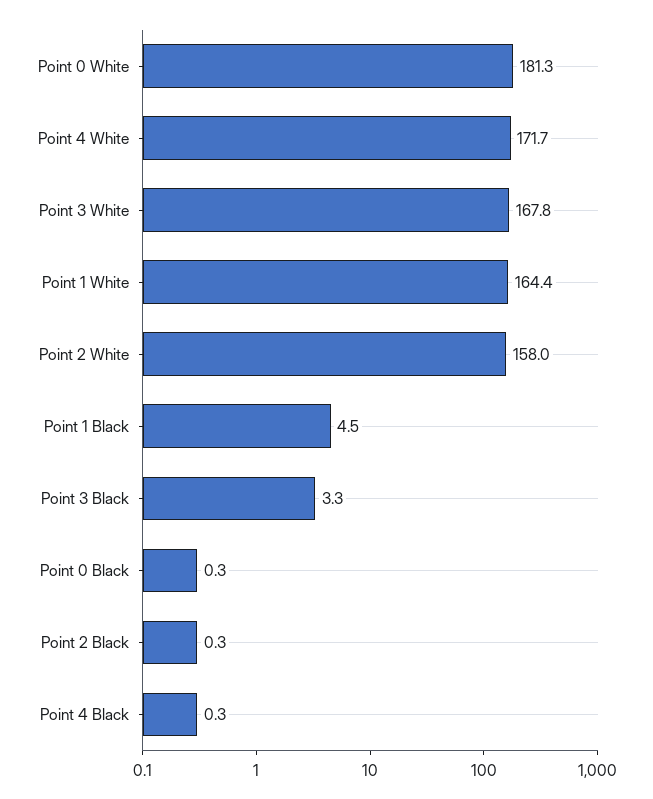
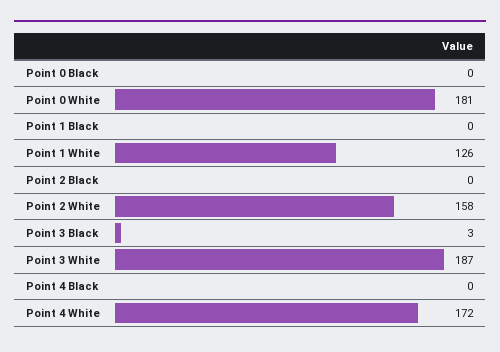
Point 3 White: 167.8 -> 187
Point 1 White: 164.4 -> 126
Point 1 Black: 4.5 -> 0

